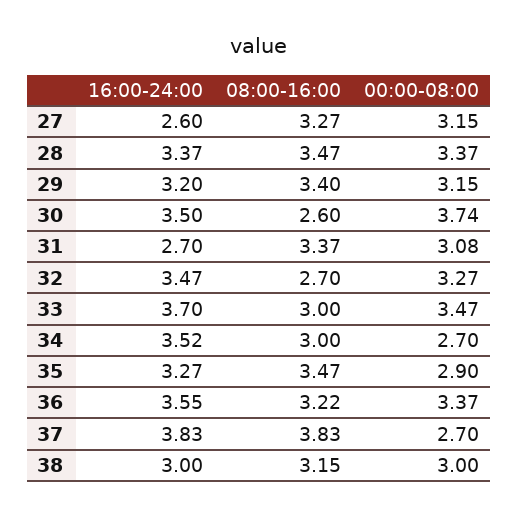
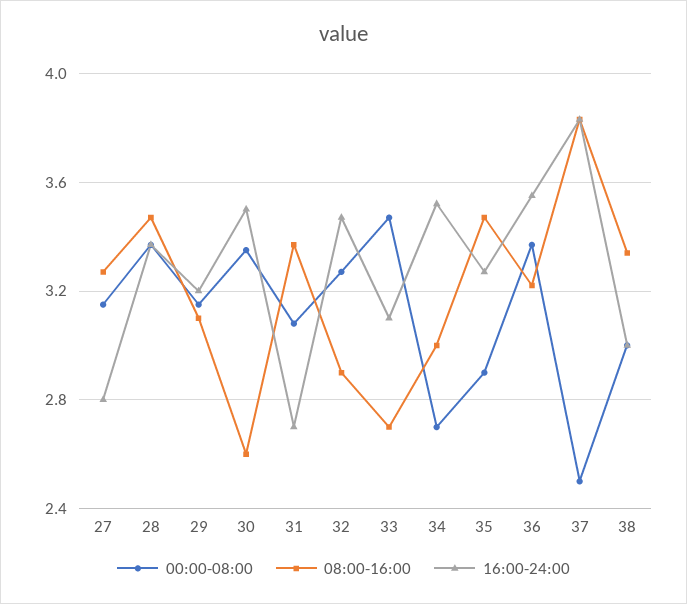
16:00-24:00, 27: 2.6 -> 2.8
08:00-16:00, 29: 3.4 -> 3.1
00:00-08:00, 30: 3.74 -> 3.35
08:00-16:00, 32: 2.7 -> 2.9
16:00-24:00, 33: 3.7 -> 3.1
08:00-16:00, 33: 3 -> 2.7
00:00-08:00, 37: 2.7 -> 2.5
08:00-16:00, 38: 3.15 -> 3.35

